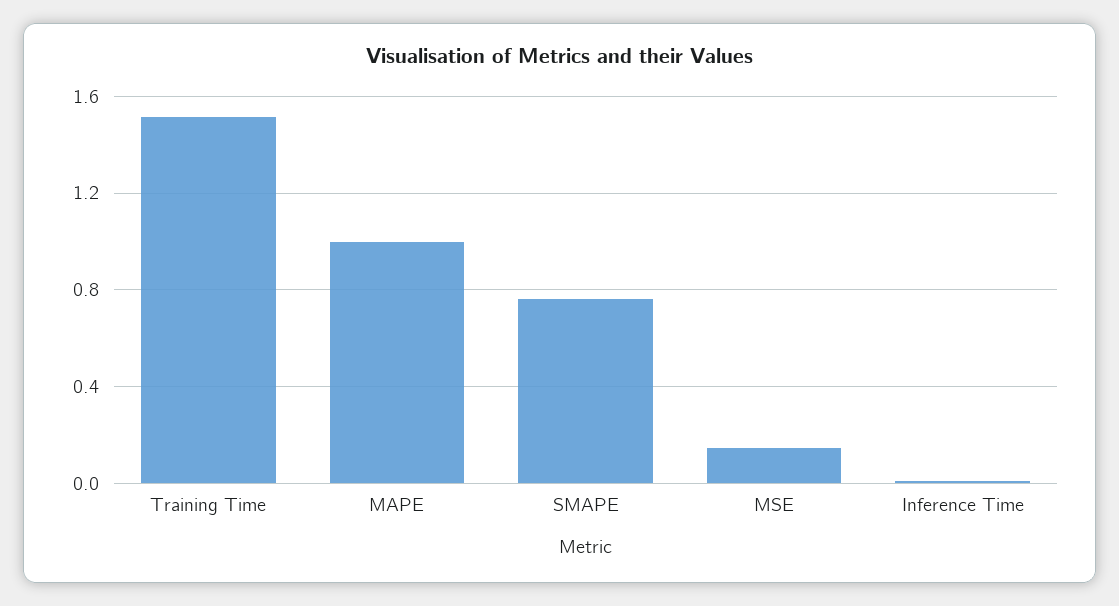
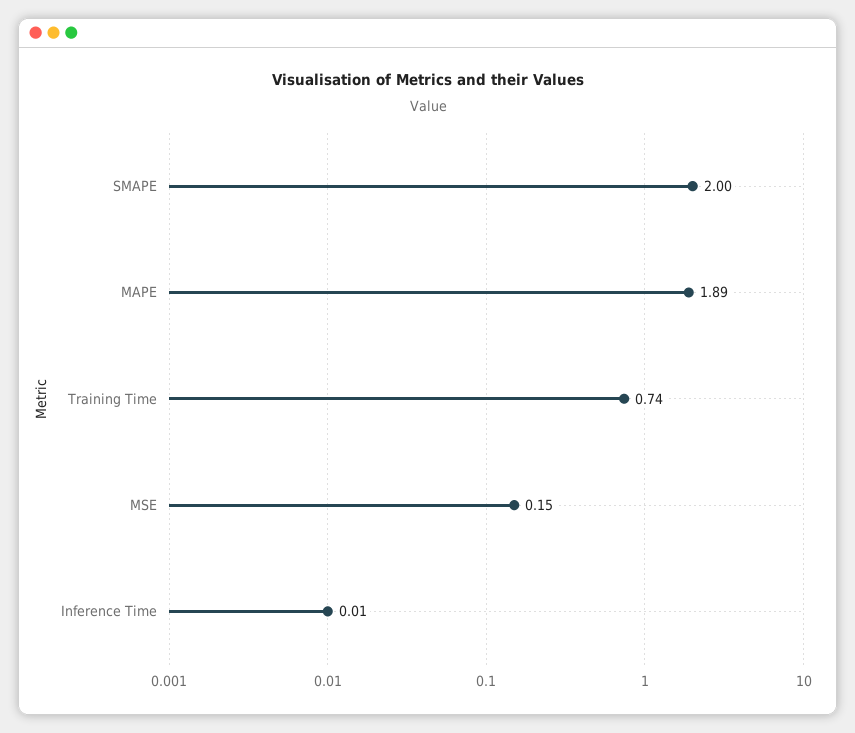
Training Time: 1.5 -> 0.74
MAPE: 1 -> 1.89
SMAPE: 0.75 -> 2

